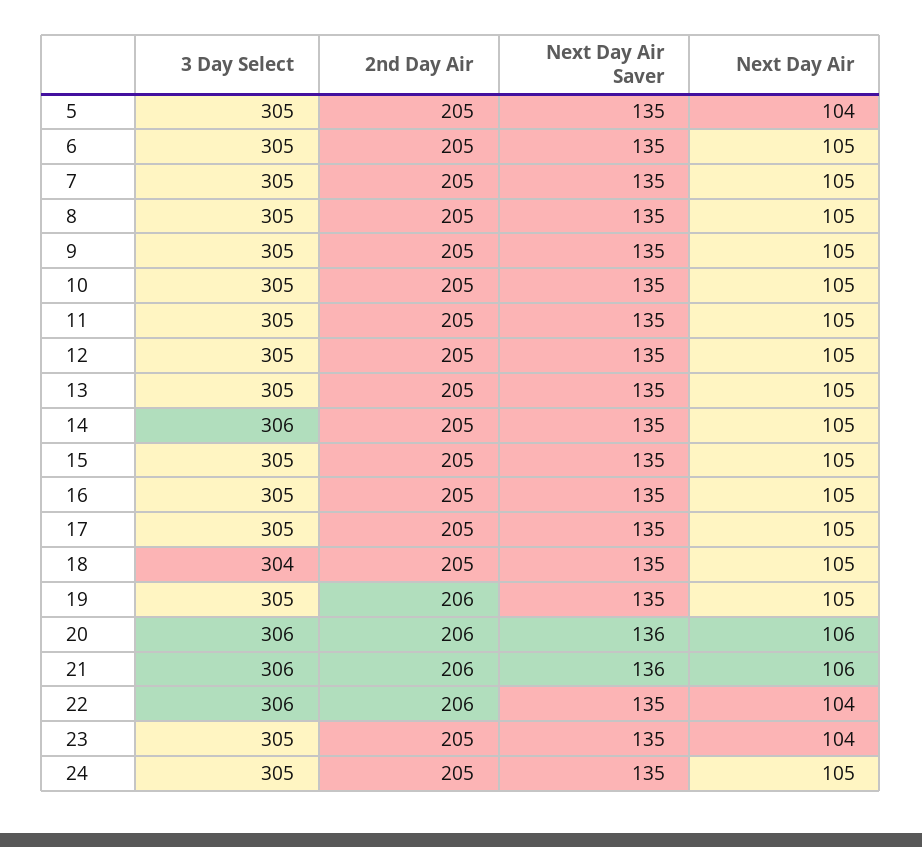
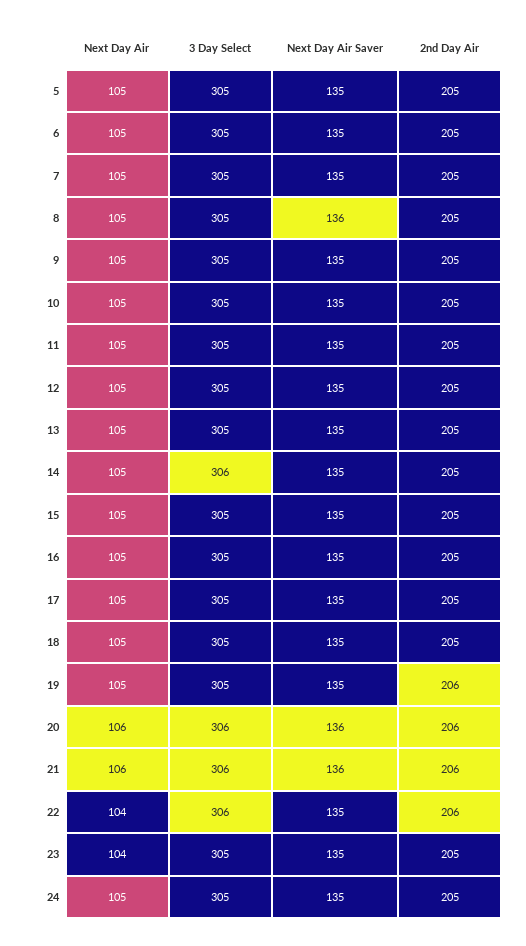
Next Day Air, 5: 104 -> 105
Next Day Air Saver, 8: 135 -> 136
3 Day Select, 18: 304 -> 305

